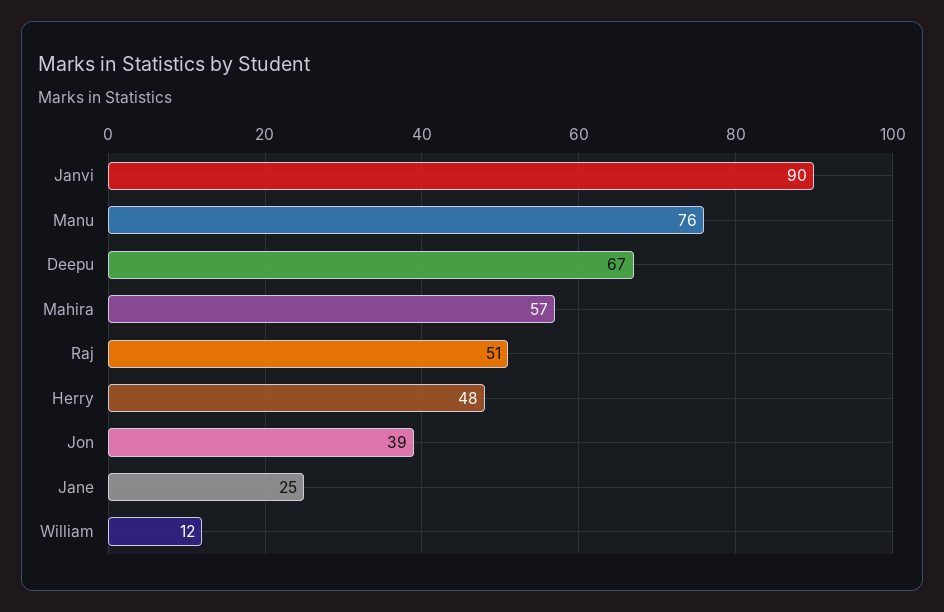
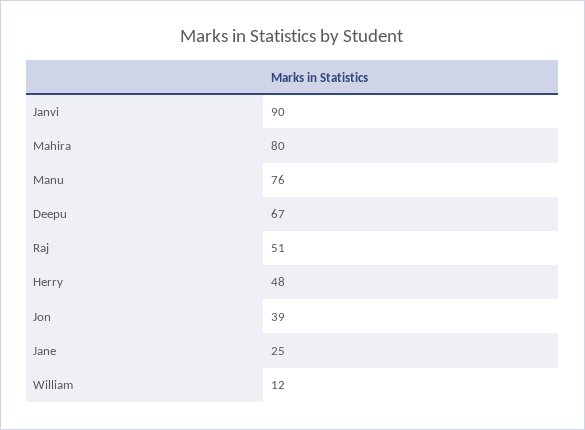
Mahira: 57 -> 80

